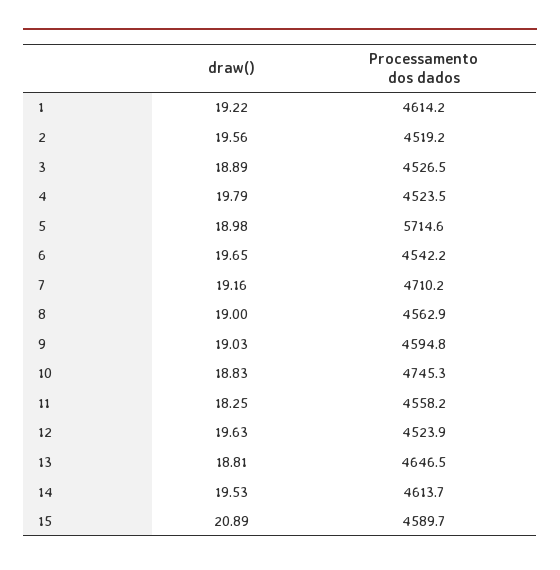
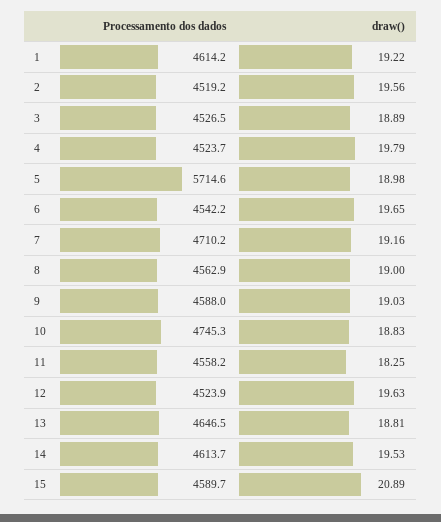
Processamento dos dados, 4: 4523.5 -> 4523.7
Processamento dos dados, 9: 4594.8 -> 4588

